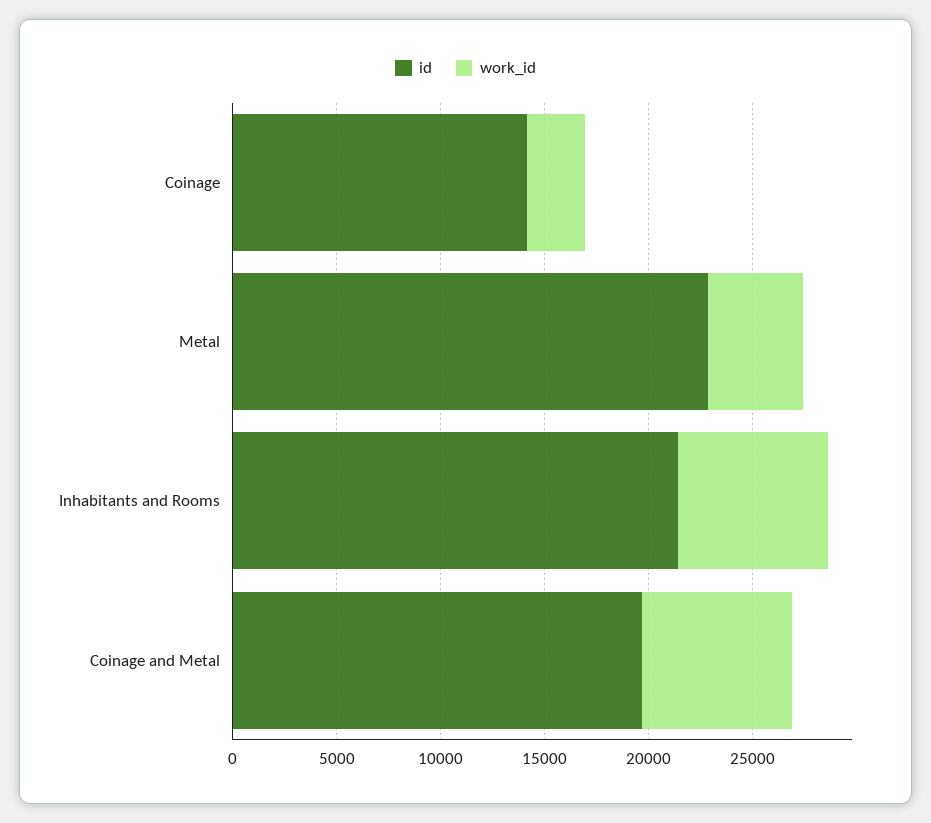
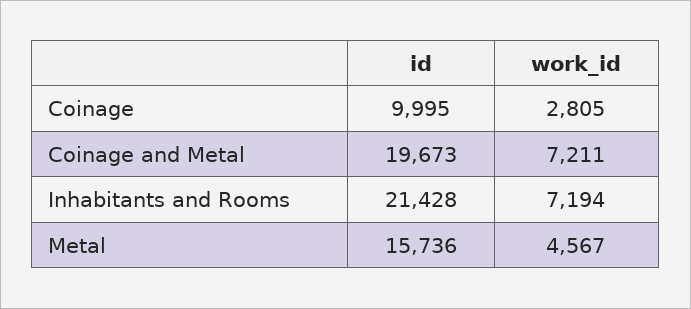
id, Coinage: 14000 -> 9995
id, Metal: 23000 -> 15736

